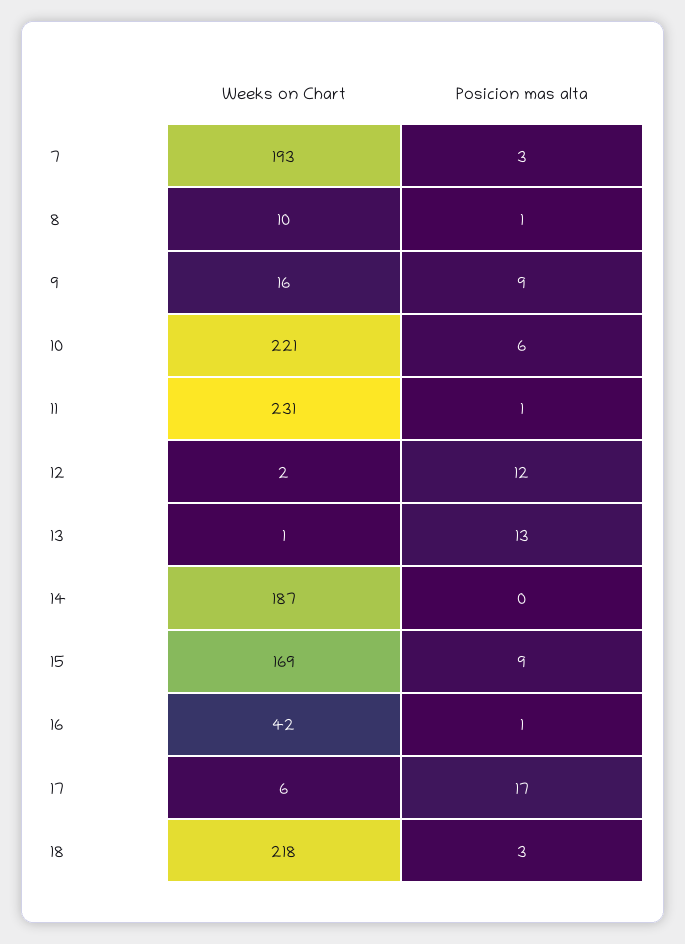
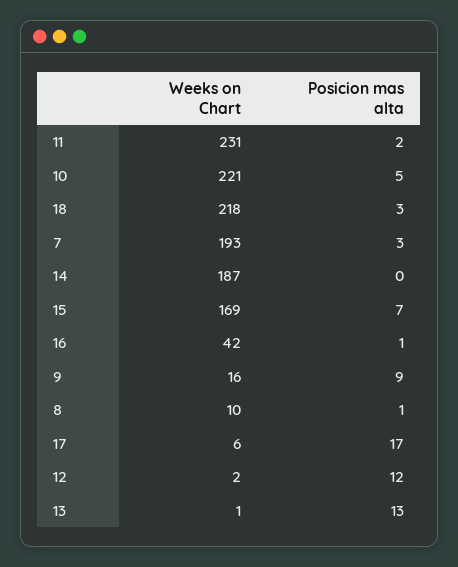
Posicion mas alta, 10: 6 -> 5
Posicion mas alta, 11: 1 -> 2
Posicion mas alta, 15: 9 -> 7

